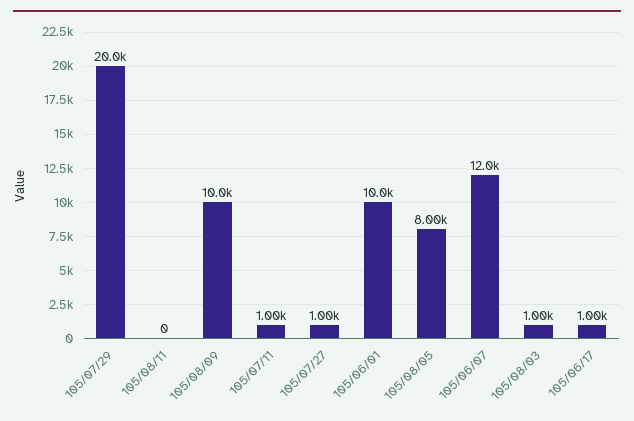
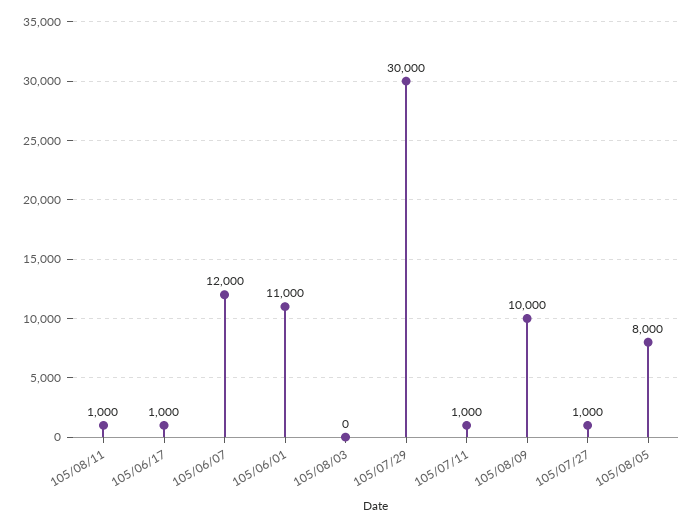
105/07/29: 20000 -> 30000
105/08/11: 0 -> 1000
105/06/01: 10000 -> 11000
105/08/03: 1000 -> 0

